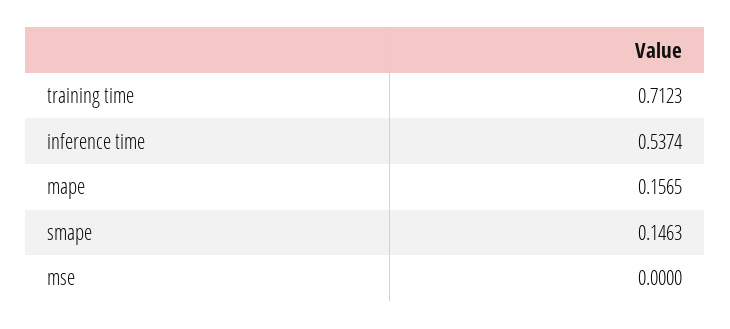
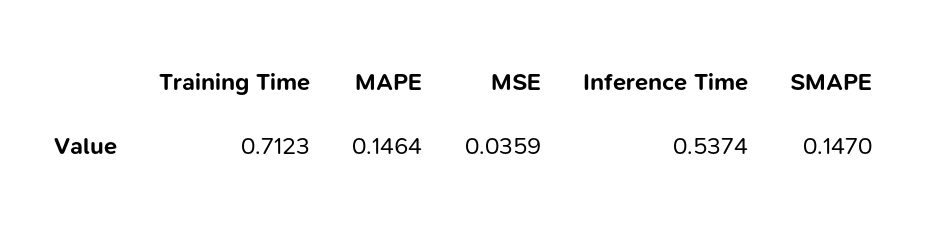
mape: 0.1565 -> 0.1464
smape: 0.1463 -> 0.147
mse: 0 -> 0.0359

